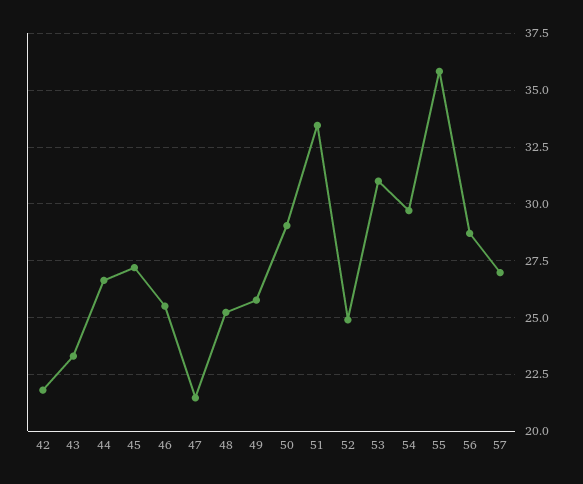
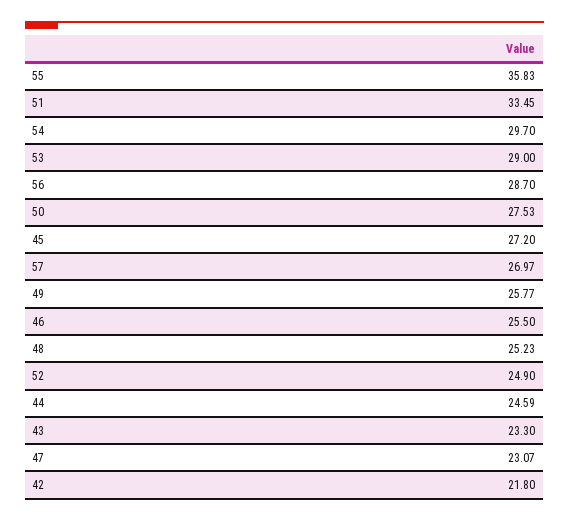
44: 26.5 -> 24.59
47: 21.5 -> 23.07
50: 29 -> 27.53
53: 31 -> 29

